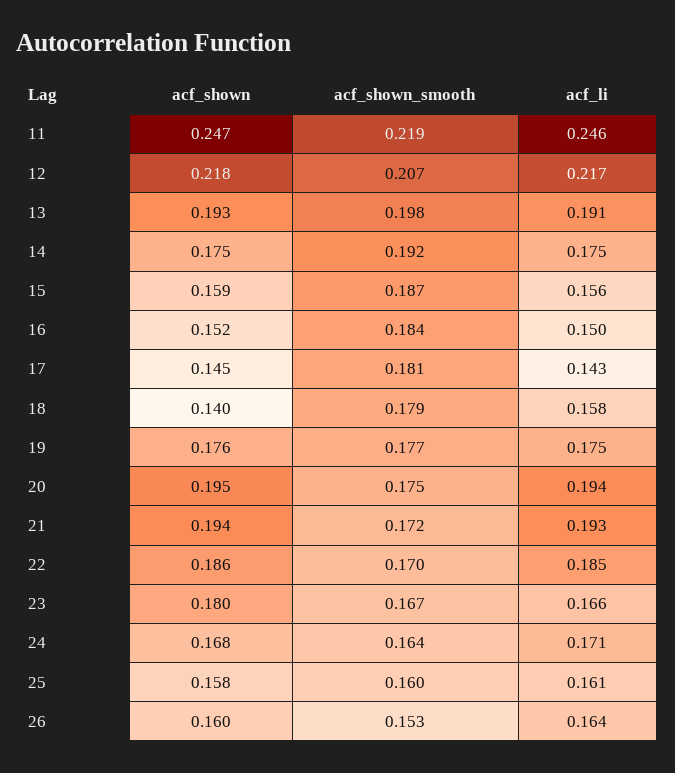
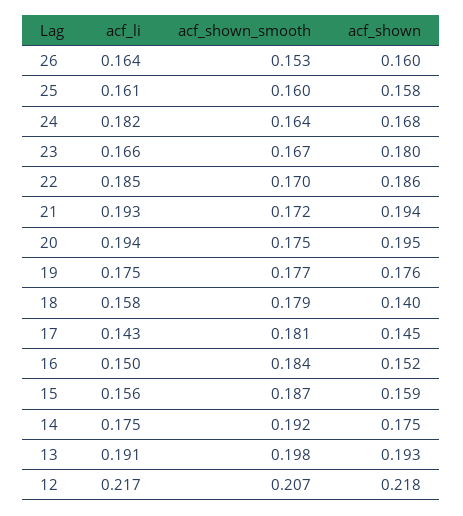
acf_shown, 11: 0.247 -> none
acf_shown_smooth, 11: 0.219 -> none
acf_li, 11: 0.246 -> none
acf_li, 24: 0.171 -> 0.182

